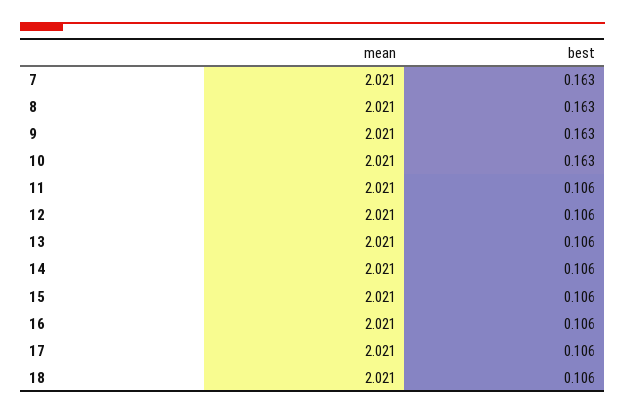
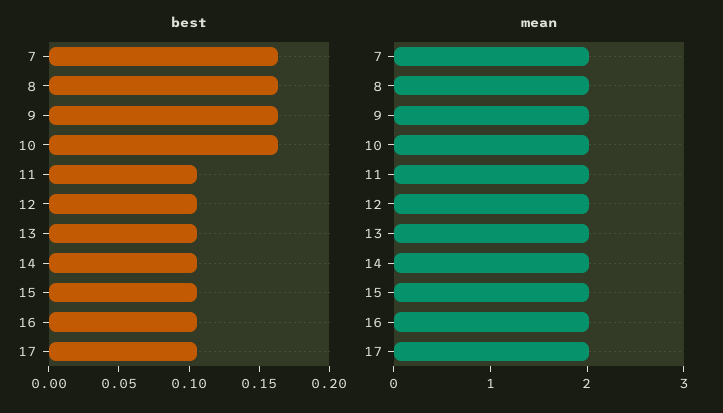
mean, 18: 2.021 -> none
best, 18: 0.106 -> none

